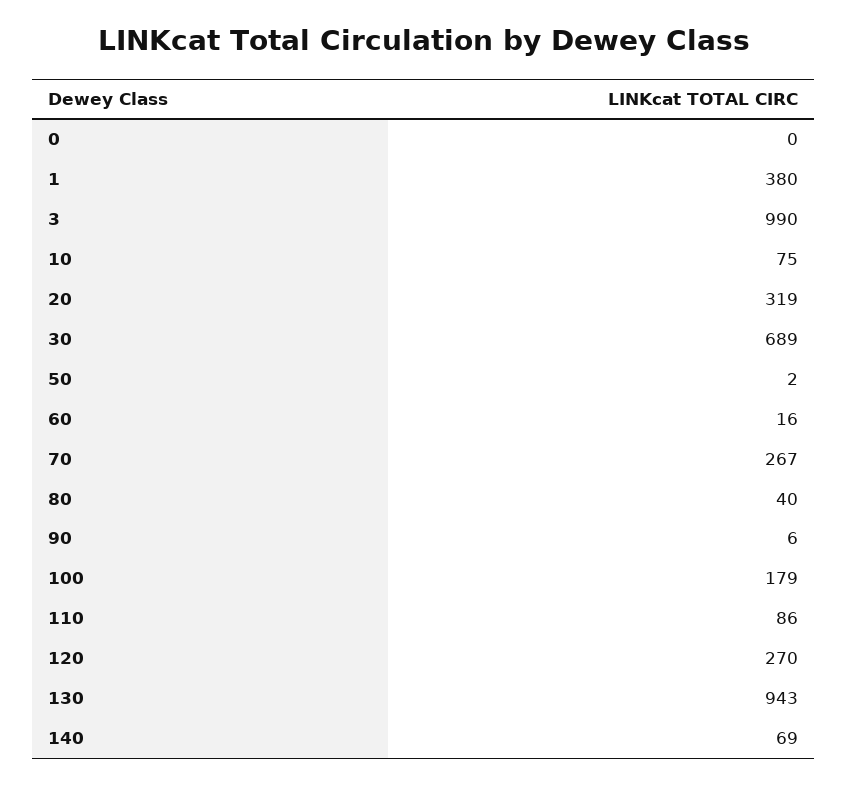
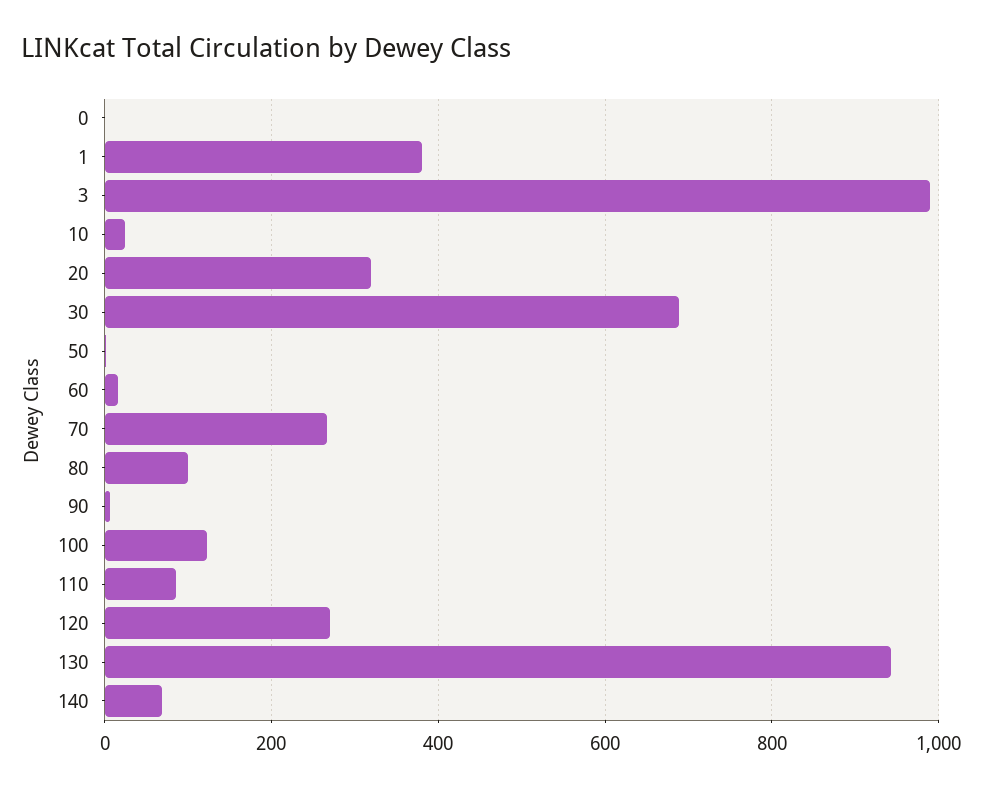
10: 75 -> 20
80: 40 -> 100
100: 179 -> 120

